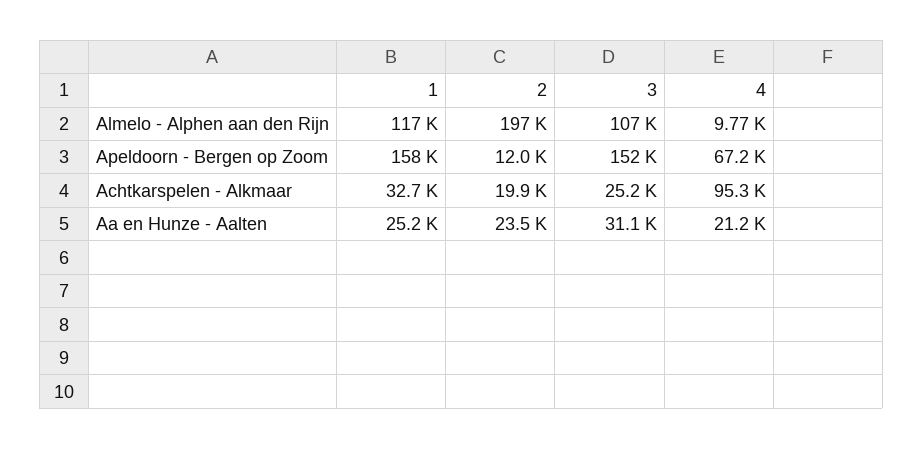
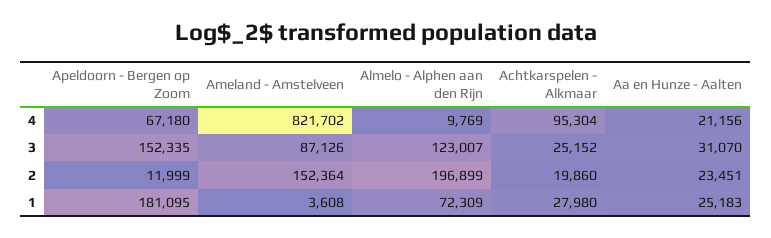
1, Almelo - Alphen aan den Rijn: 117000 -> 72309
3, Almelo - Alphen aan den Rijn: 107000 -> 123007
1, Apeldoorn - Bergen op Zoom: 158000 -> 181095
1, Achtkarspelen - Alkmaar: 32700 -> 27980
4, Ameland - Amstelveen: none -> 821702
3, Ameland - Amstelveen: none -> 87126
2, Ameland - Amstelveen: none -> 152364
1, Ameland - Amstelveen: none -> 3608

